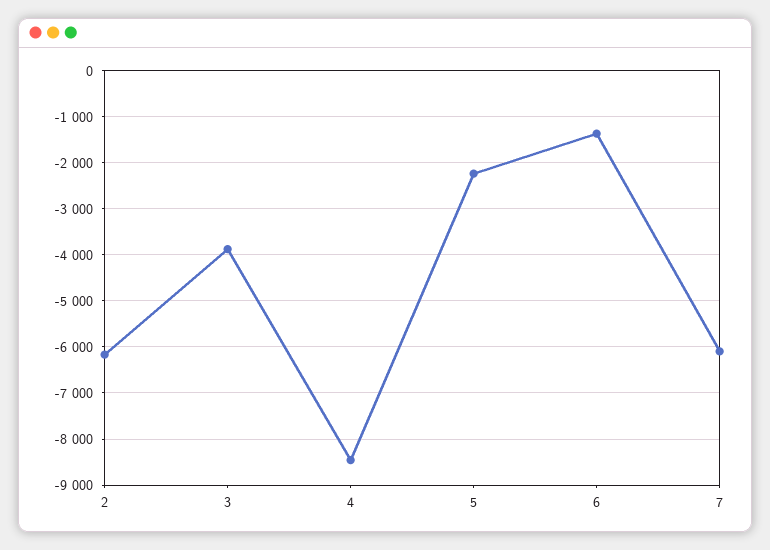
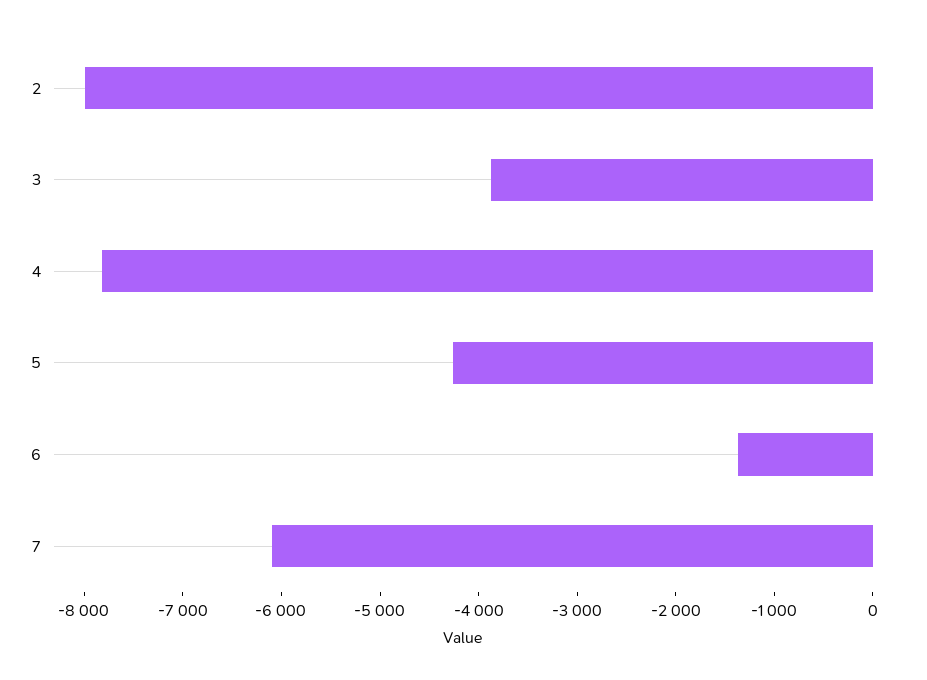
2: -6200 -> -8000
4: -8400 -> -7800
5: -2200 -> -4200

